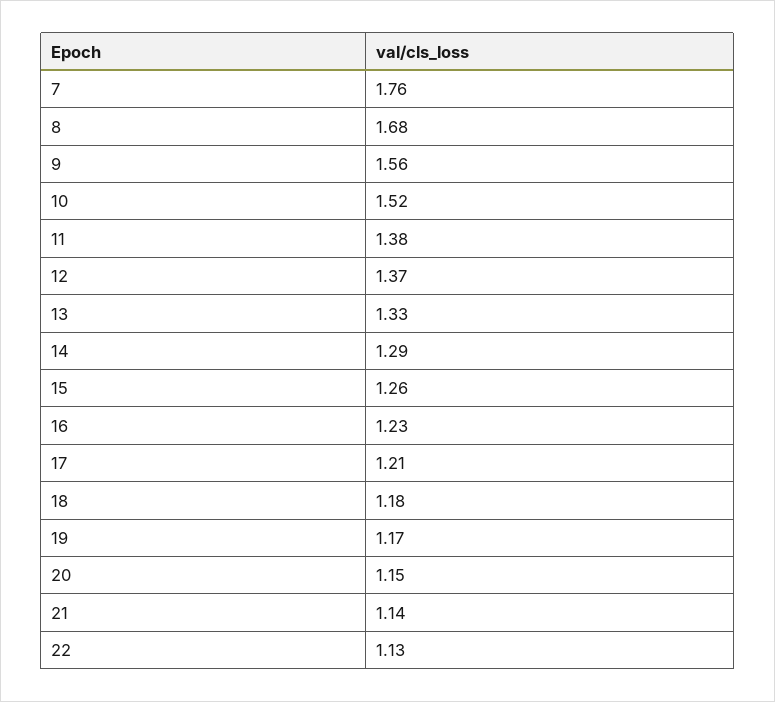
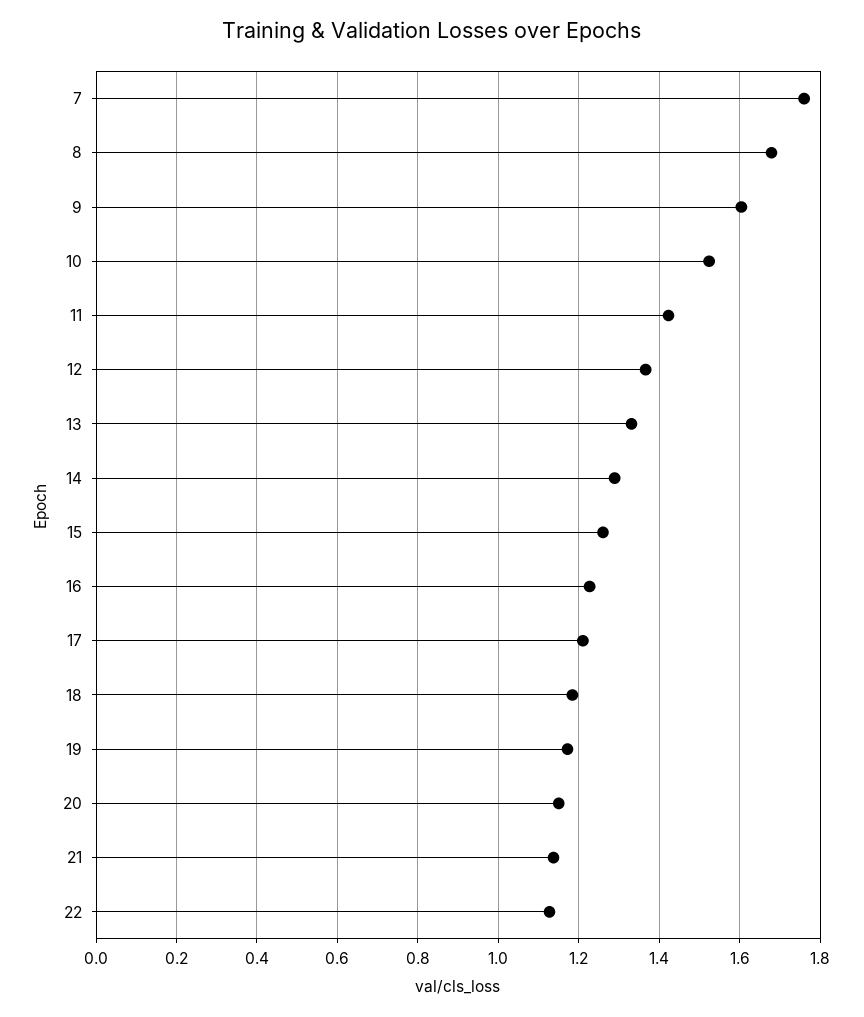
9: 1.56 -> 1.6
11: 1.38 -> 1.42

